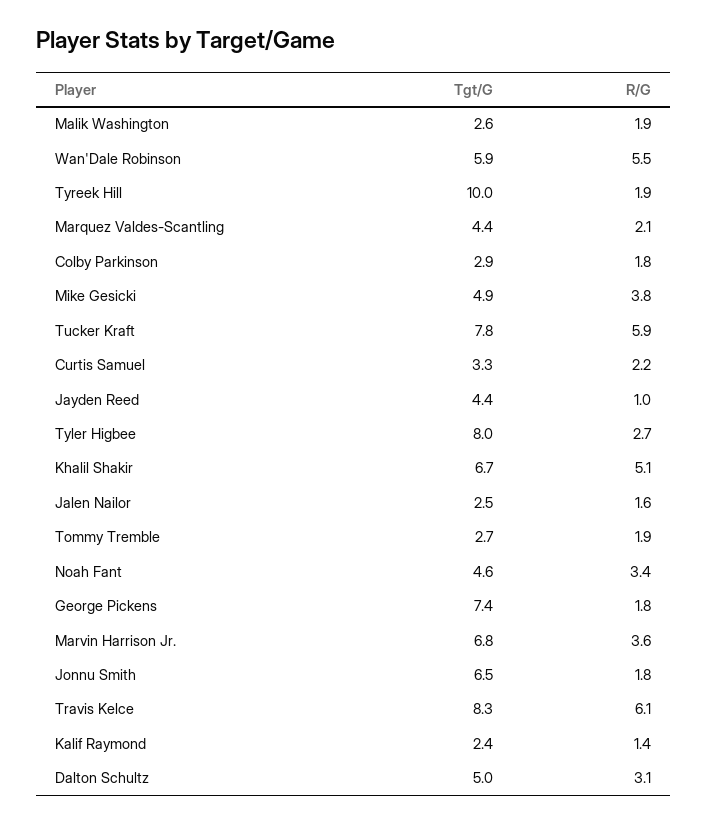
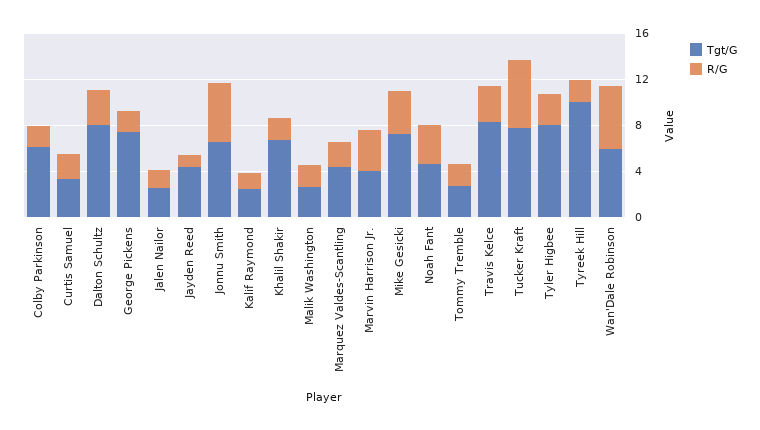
Tgt/G, Colby Parkinson: 2.9 -> 6
Tgt/G, Mike Gesicki: 4.9 -> 7
R/G, Khalil Shakir: 5.1 -> 2
Tgt/G, Marvin Harrison Jr.: 6.8 -> 4
R/G, Jonnu Smith: 1.8 -> 5
R/G, Travis Kelce: 6.1 -> 3
Tgt/G, Dalton Schultz: 5 -> 8

